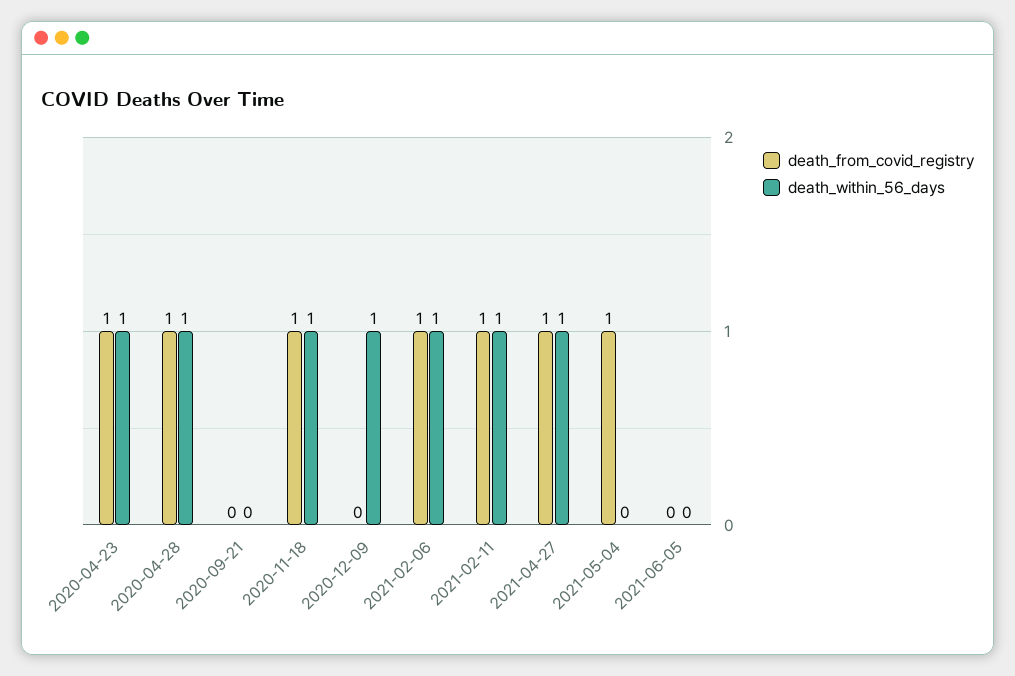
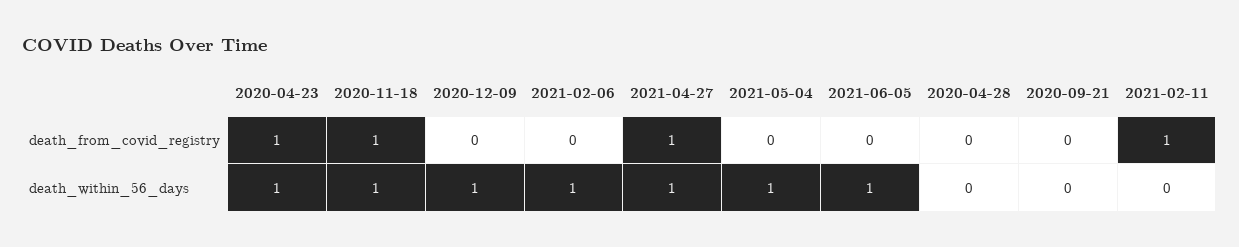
death_from_covid_registry, 2020-04-28: 1 -> 0
death_within_56_days, 2020-04-28: 1 -> 0
death_from_covid_registry, 2021-02-06: 1 -> 0
death_within_56_days, 2021-02-11: 1 -> 0
death_from_covid_registry, 2021-05-04: 1 -> 0
death_within_56_days, 2021-05-04: 0 -> 1
death_within_56_days, 2021-06-05: 0 -> 1

